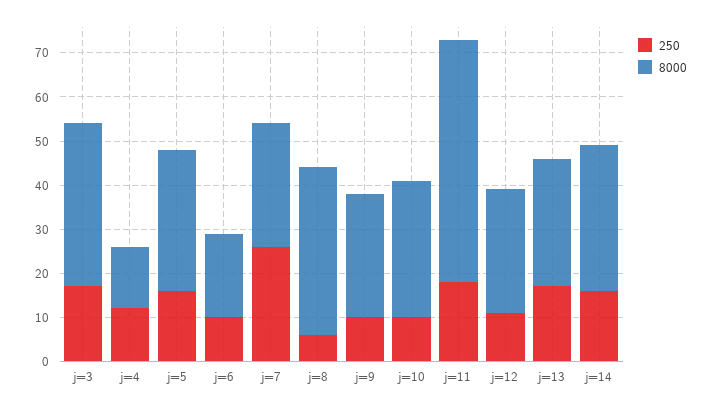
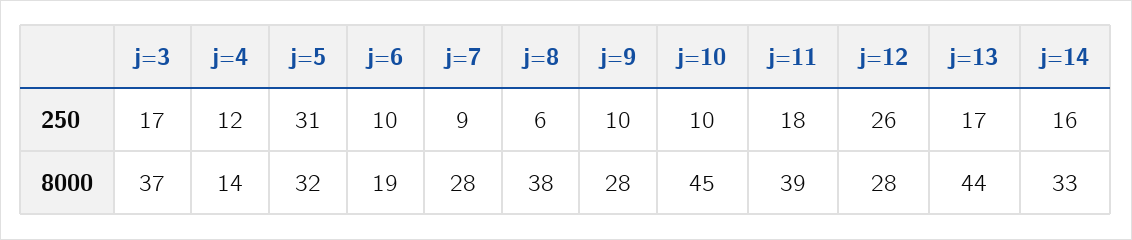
250, j=5: 15 -> 31
250, j=7: 25 -> 9
8000, j=10: 30 -> 45
8000, j=11: 55 -> 39
250, j=12: 10 -> 26
8000, j=13: 30 -> 44

